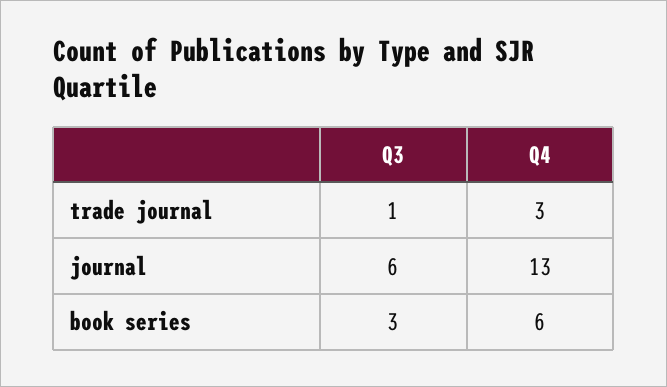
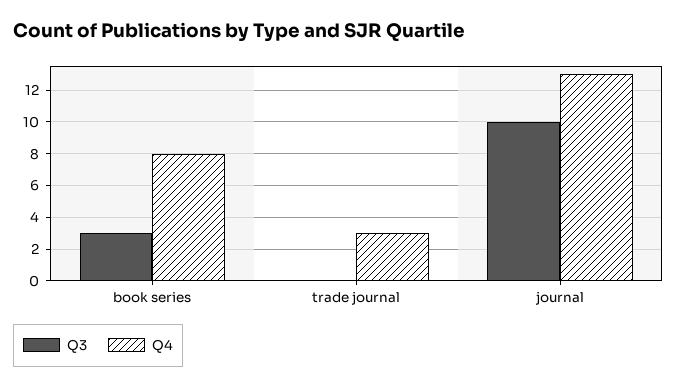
Q3, trade journal: 1 -> 0
Q3, journal: 6 -> 10
Q4, book series: 6 -> 8

